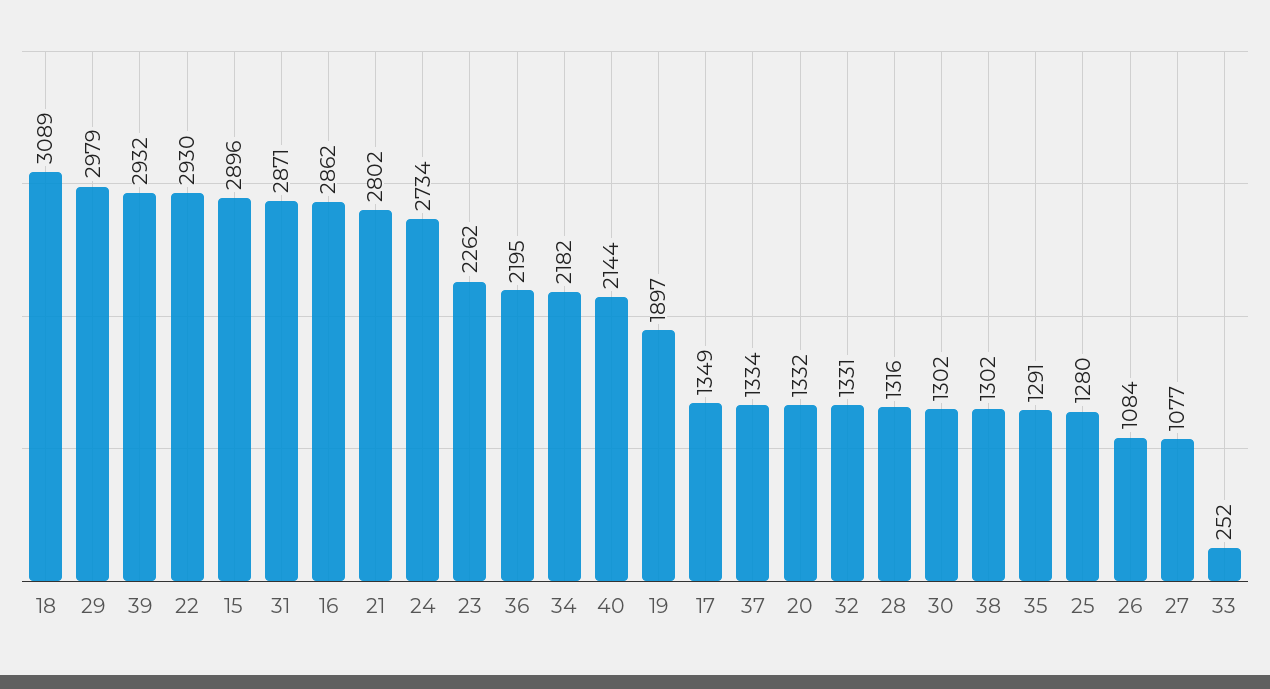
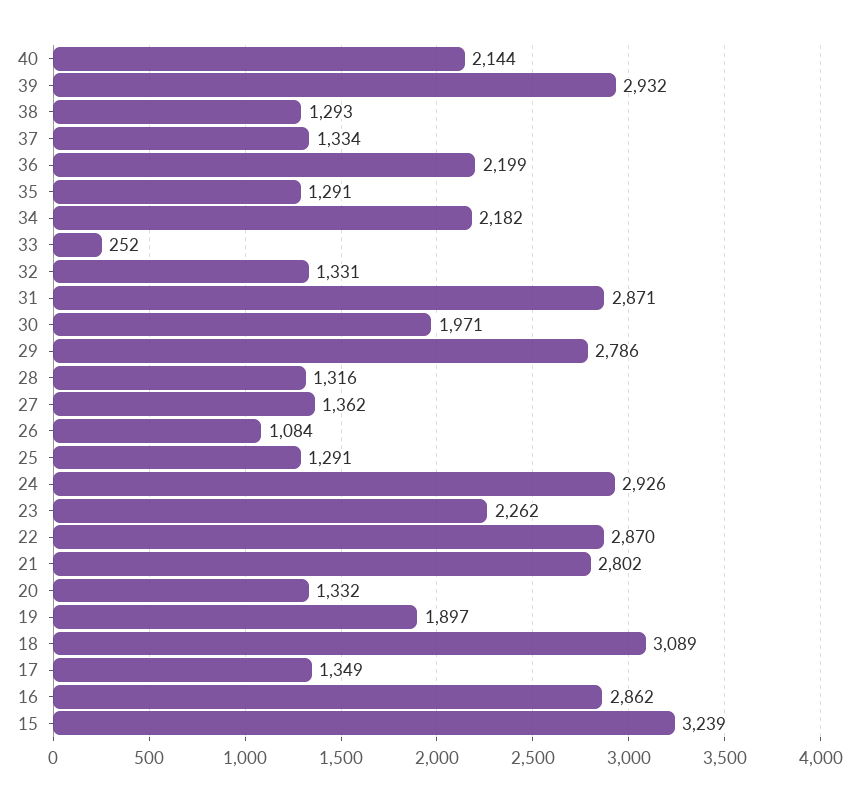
29: 2979 -> 2786
22: 2930 -> 2870
15: 2896 -> 3239
24: 2734 -> 2926
36: 2195 -> 2199
30: 1302 -> 1971
38: 1302 -> 1293
25: 1280 -> 1291
27: 1077 -> 1362

